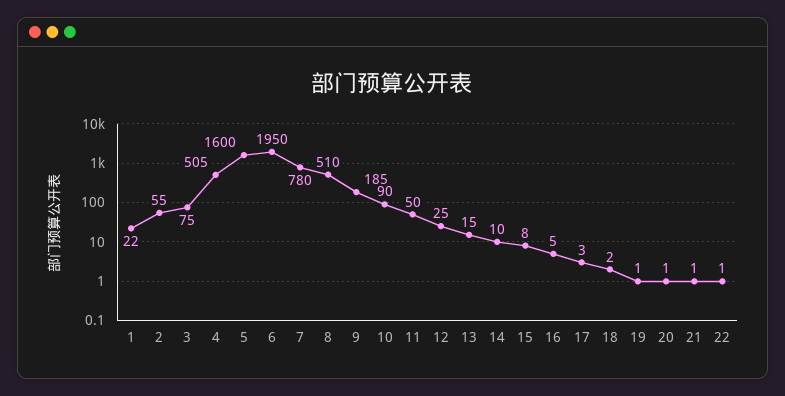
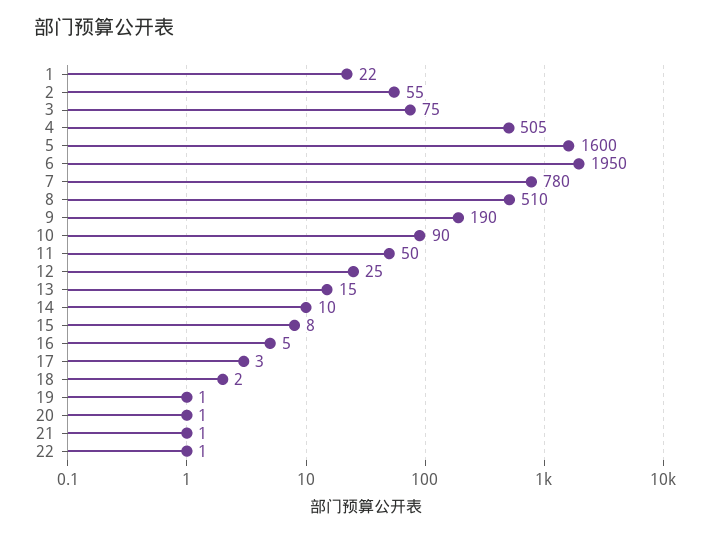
9: 185 -> 190

